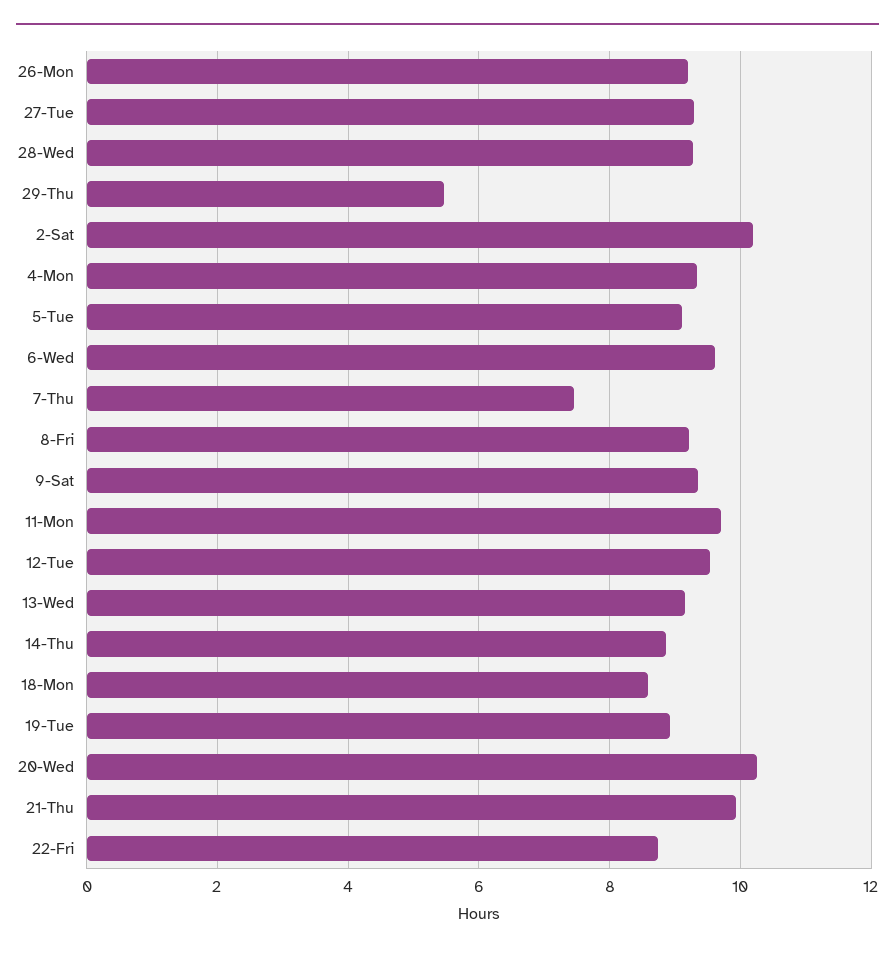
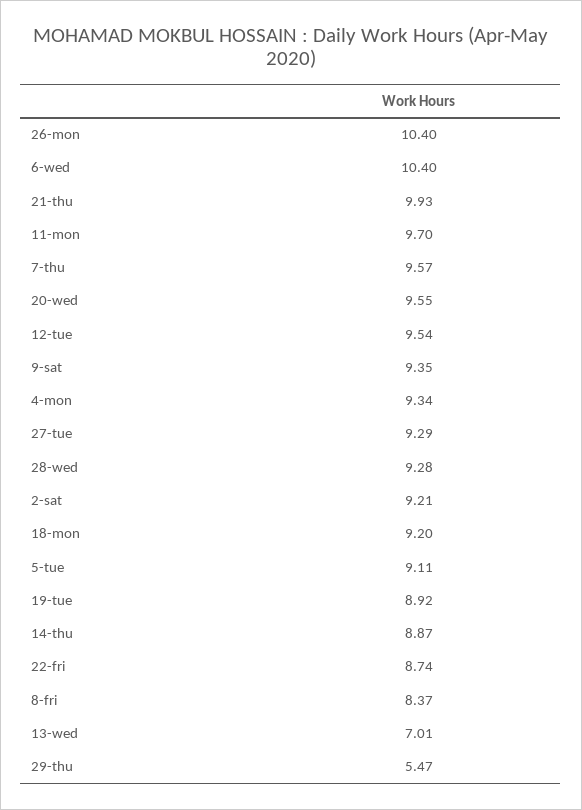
26-Mon: 9.2 -> 10.4
2-Sat: 10.2 -> 9.21
6-Wed: 9.6 -> 10.4
7-Thu: 7.4 -> 9.57
8-Fri: 9.2 -> 8.37
13-Wed: 9.2 -> 7.01
18-Mon: 8.6 -> 9.2
20-Wed: 10.2 -> 9.55

